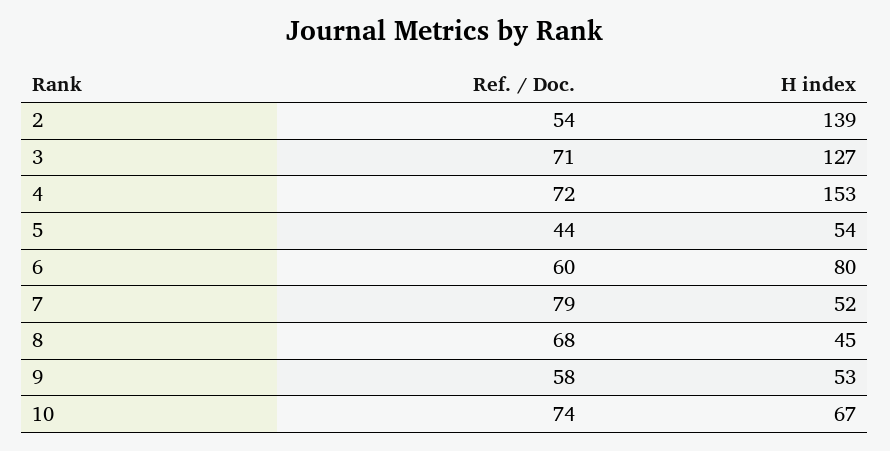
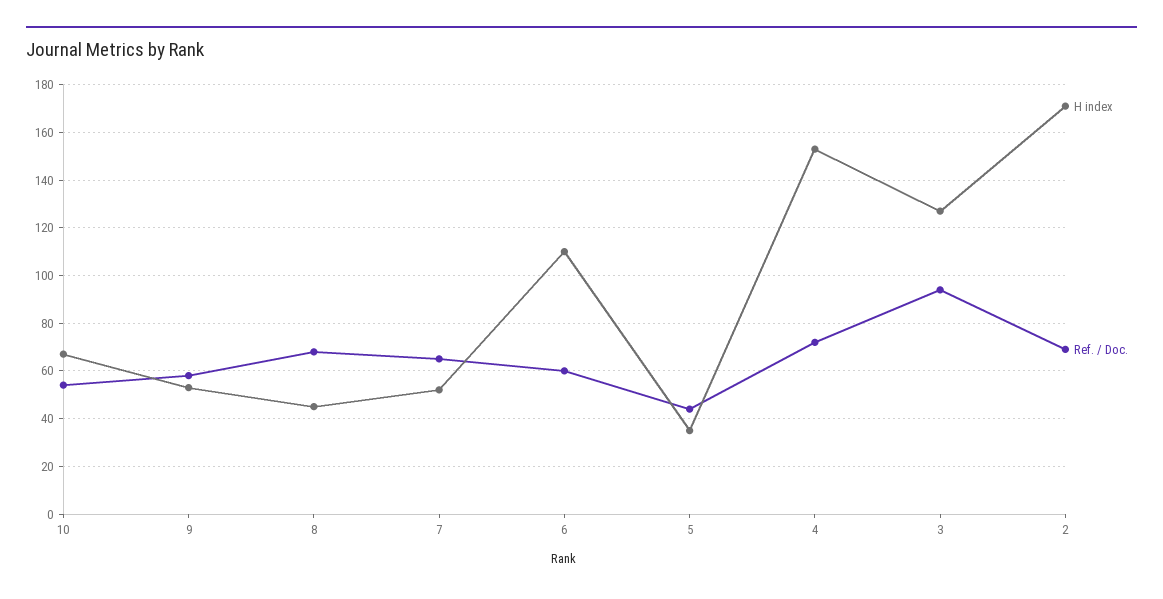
Ref. / Doc., 2: 54 -> 70
H index, 2: 139 -> 170
Ref. / Doc., 3: 71 -> 95
H index, 5: 54 -> 35
H index, 6: 80 -> 110
Ref. / Doc., 7: 79 -> 65
Ref. / Doc., 10: 74 -> 55

